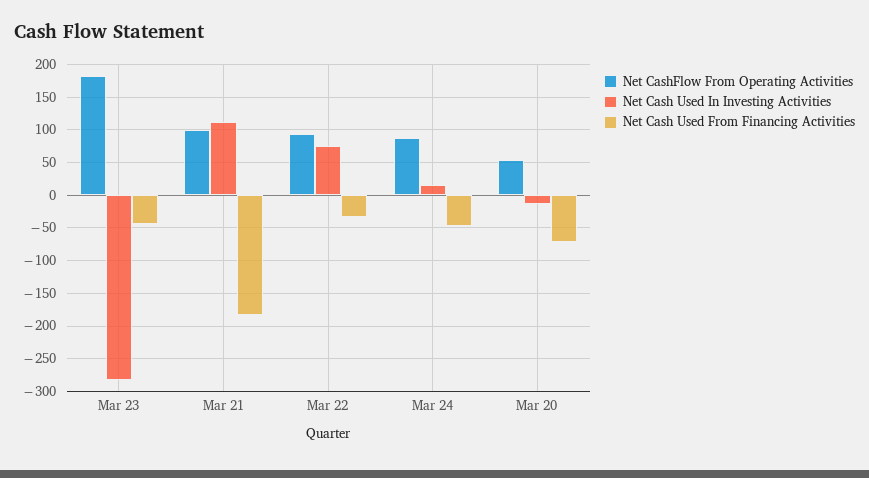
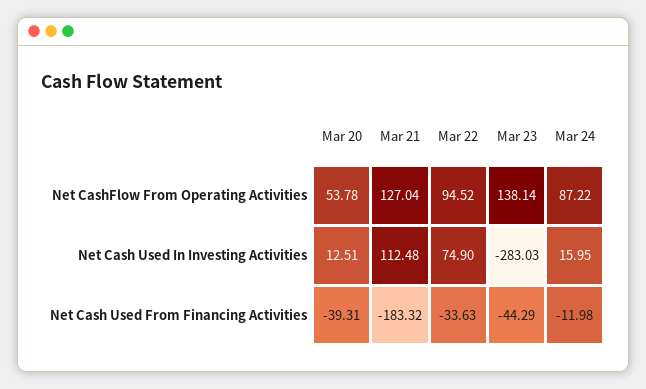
Net CashFlow From Operating Activities, Mar 23: 180 -> 138.14
Net CashFlow From Operating Activities, Mar 21: 100 -> 127.04
Net Cash Used From Financing Activities, Mar 24: -50 -> -11.98
Net Cash Used In Investing Activities, Mar 20: -10 -> 12.51
Net Cash Used From Financing Activities, Mar 20: -70 -> -39.31

